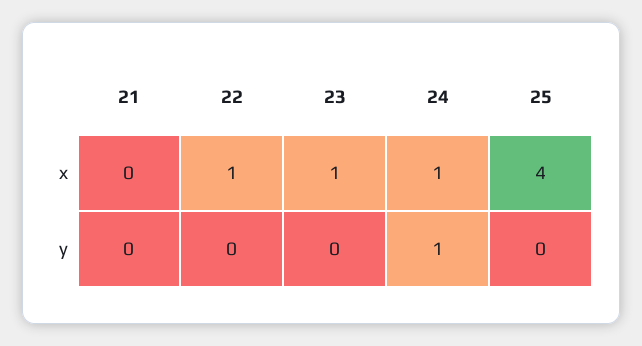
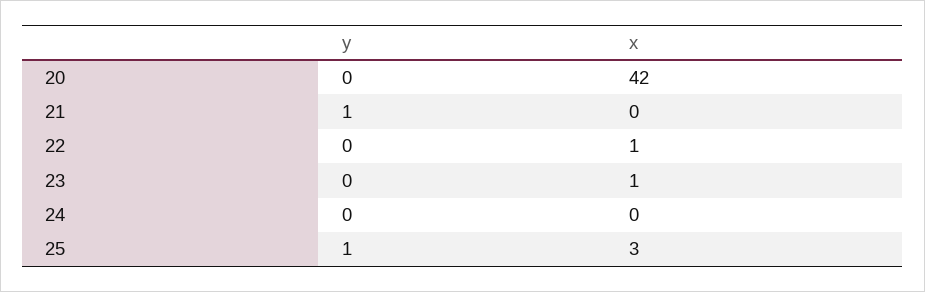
24, x: 1 -> 0
25, x: 4 -> 3
21, y: 0 -> 1
24, y: 1 -> 0
25, y: 0 -> 1
20, y: none -> 0
20, x: none -> 42

